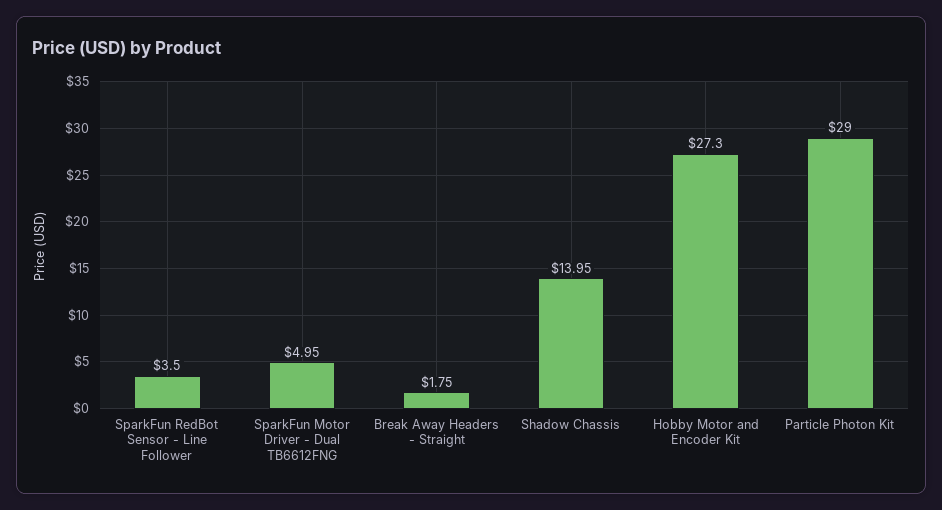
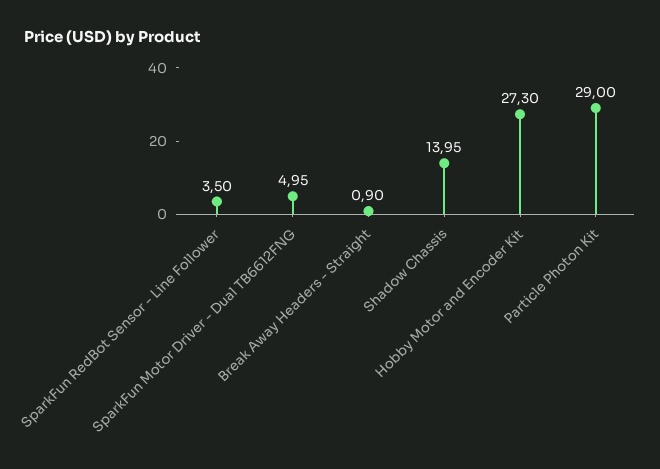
Break Away Headers - Straight: 1.75 -> 0.9

